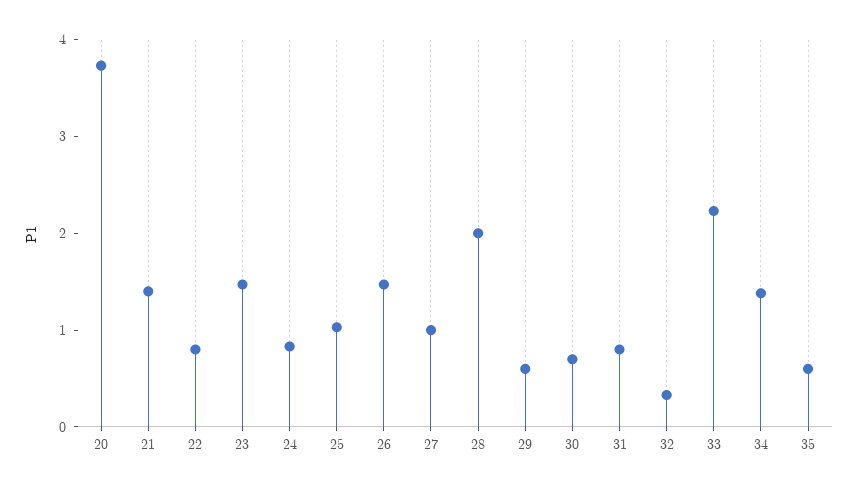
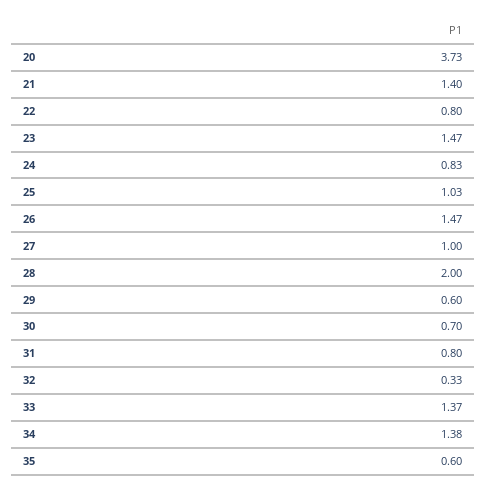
33: 2.2 -> 1.37

